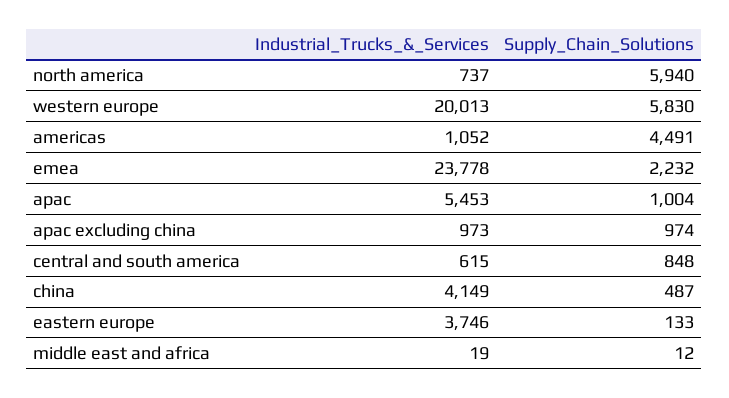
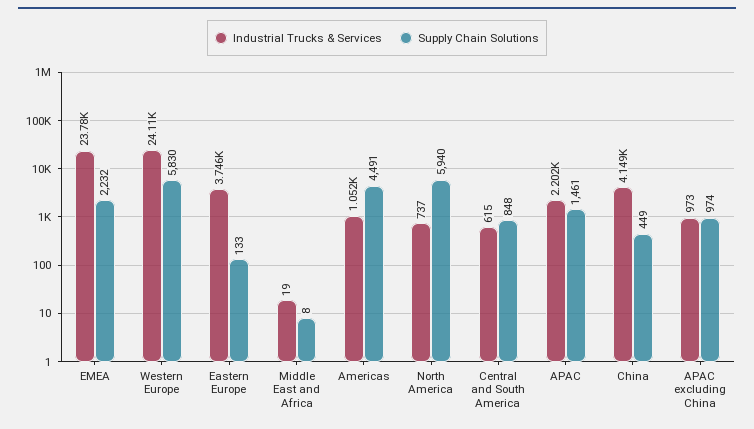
Industrial_Trucks_&_Services, western europe: 20013 -> 24110
Industrial_Trucks_&_Services, apac: 5453 -> 2202
Supply_Chain_Solutions, apac: 1004 -> 1461
Supply_Chain_Solutions, china: 487 -> 449
Supply_Chain_Solutions, middle east and africa: 12 -> 8

